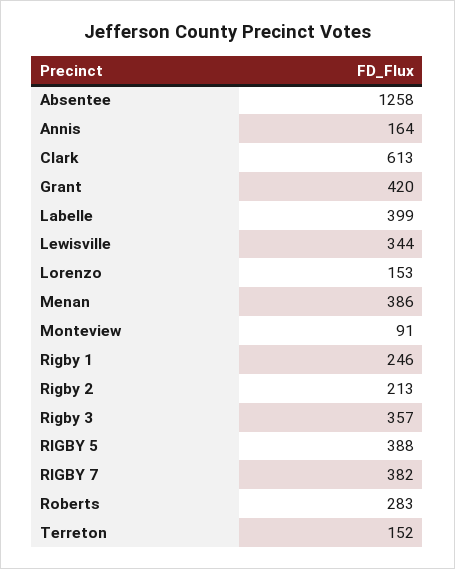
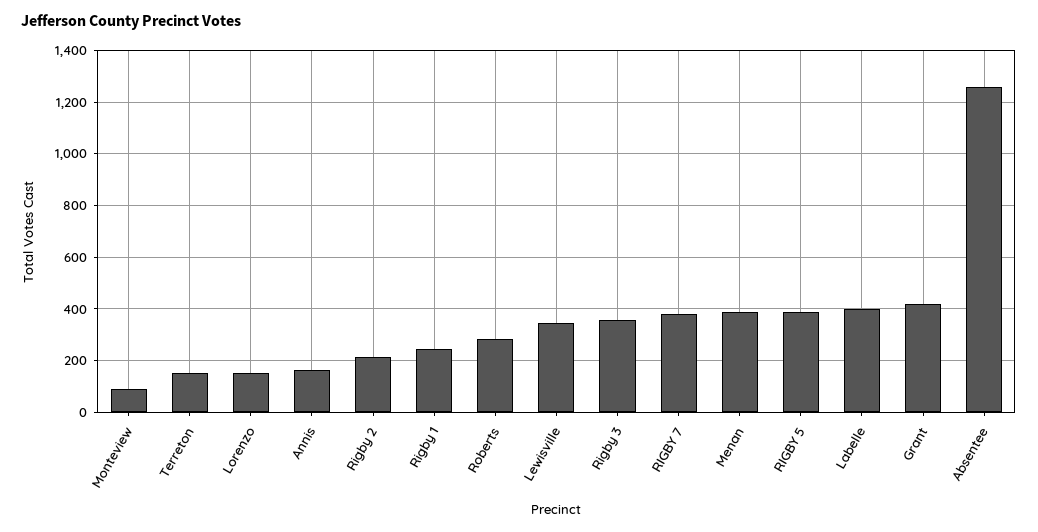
Clark: 613 -> none

